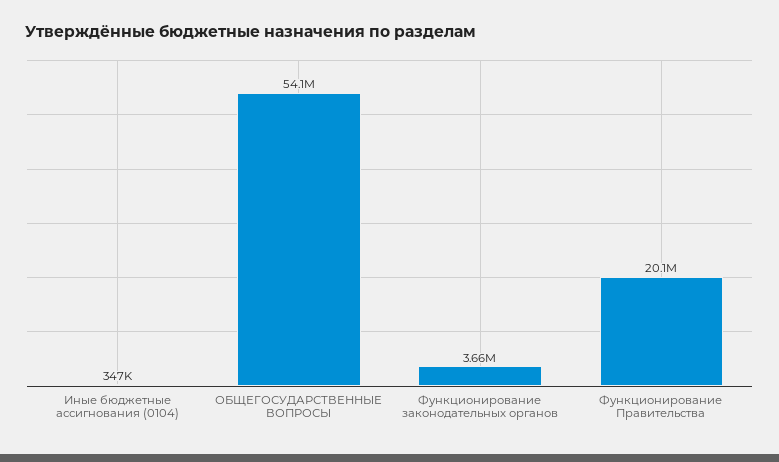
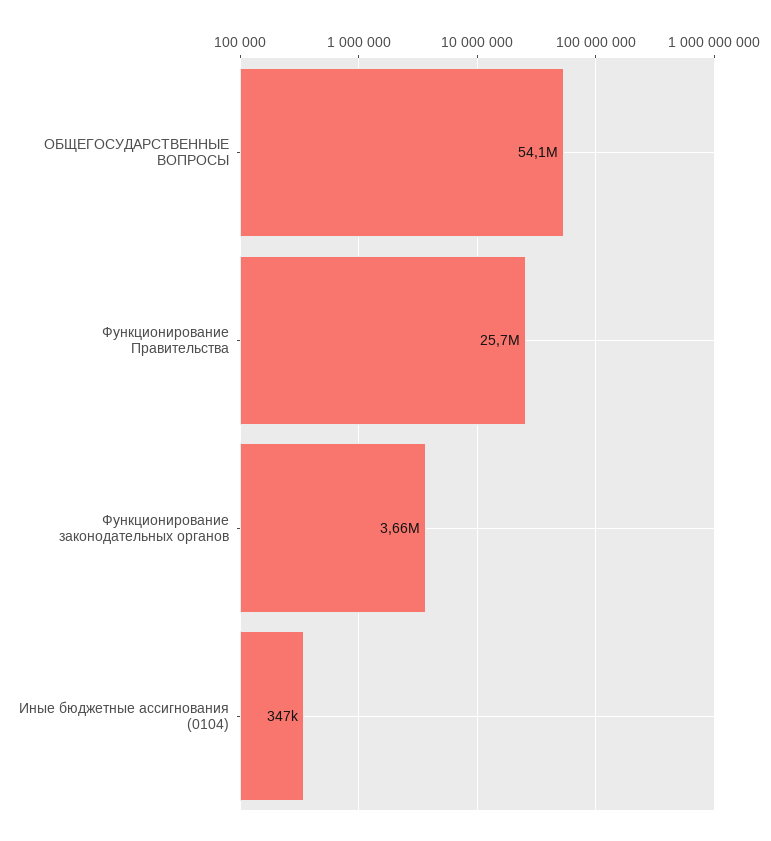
Функционирование Правительства: 20100000 -> 25700000

